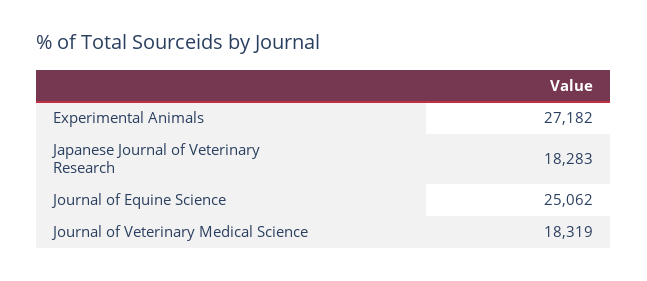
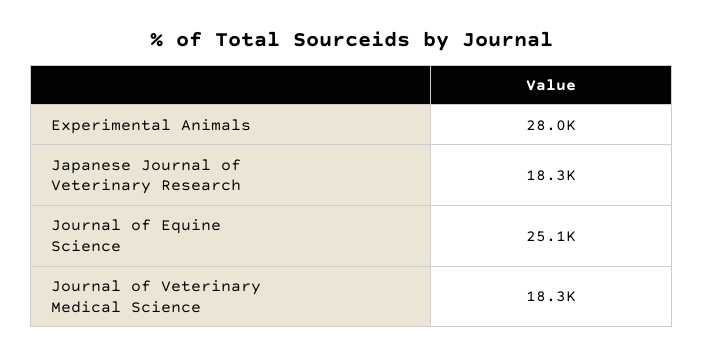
Experimental Animals: 27182 -> 28000

